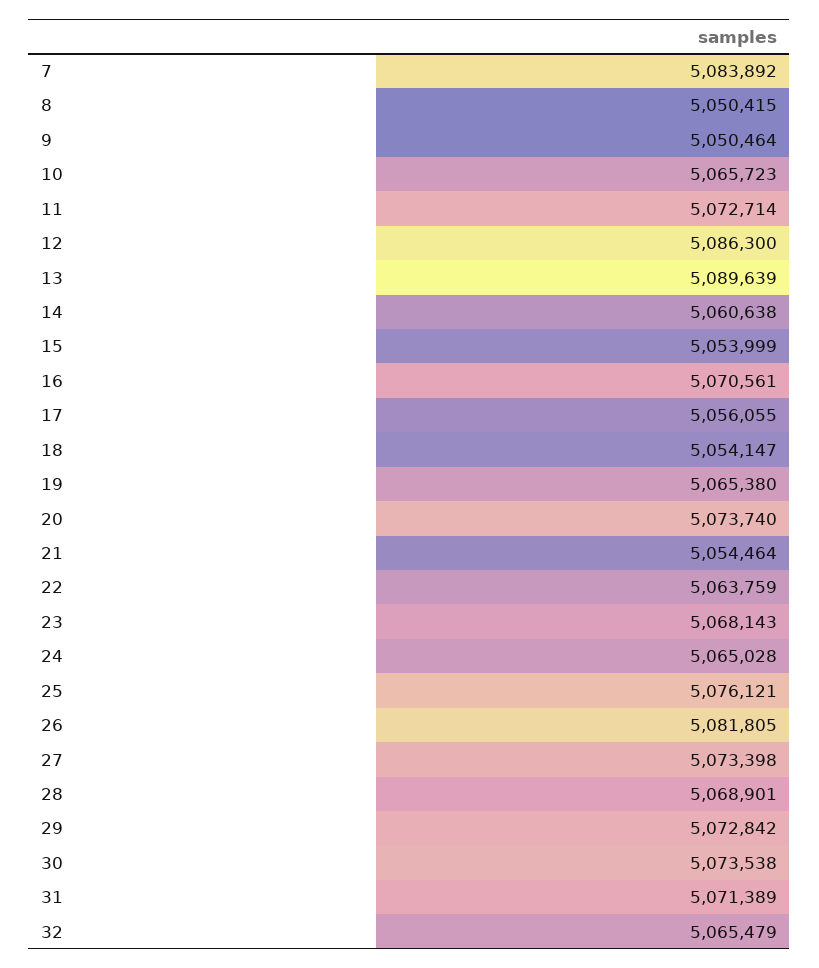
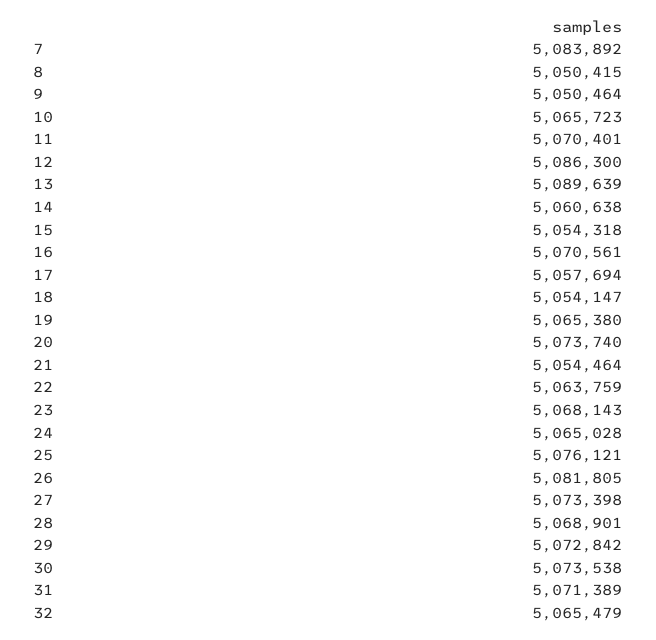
11: 5072714 -> 5070401
15: 5053999 -> 5054318
17: 5056055 -> 5057694

